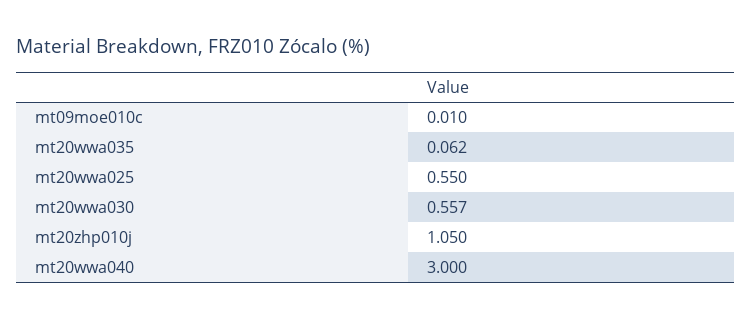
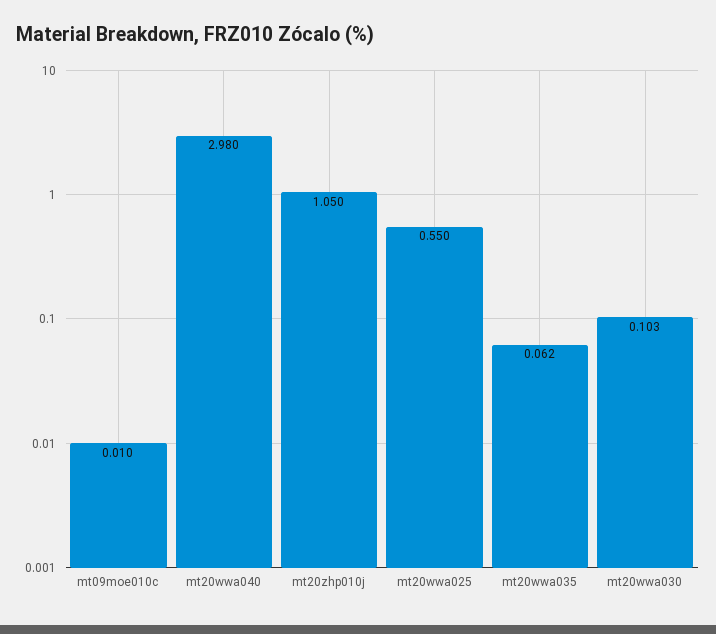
mt20wwa030: 0.557 -> 0.103
mt20wwa040: 3 -> 2.98

